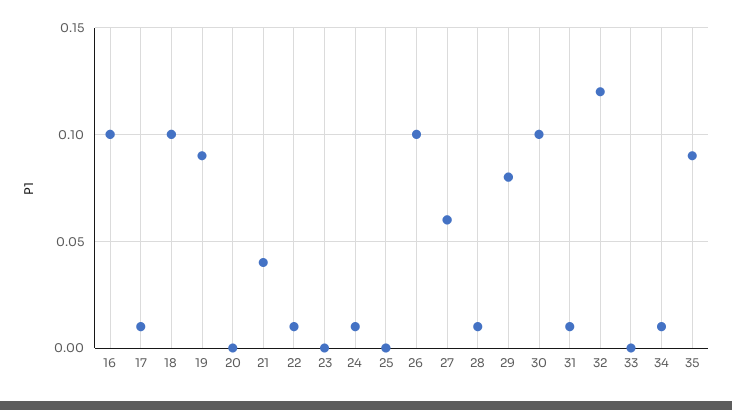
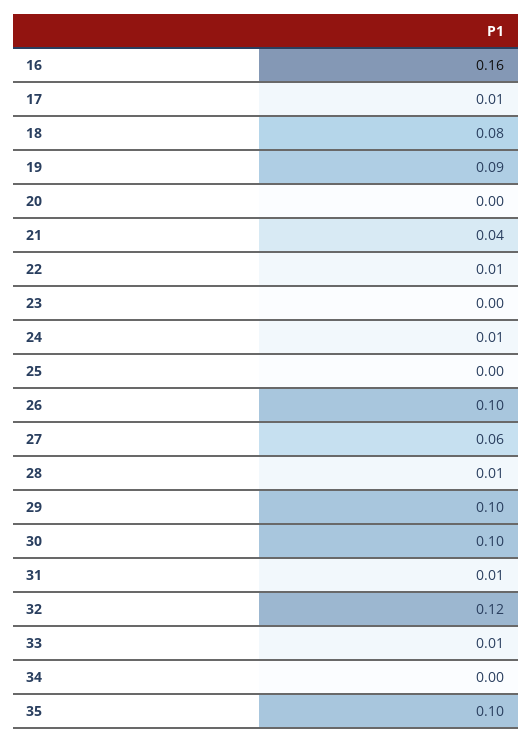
16: 0.1 -> 0.16
18: 0.1 -> 0.08
29: 0.08 -> 0.1
33: 0 -> 0.01
34: 0.01 -> 0
35: 0.09 -> 0.1

